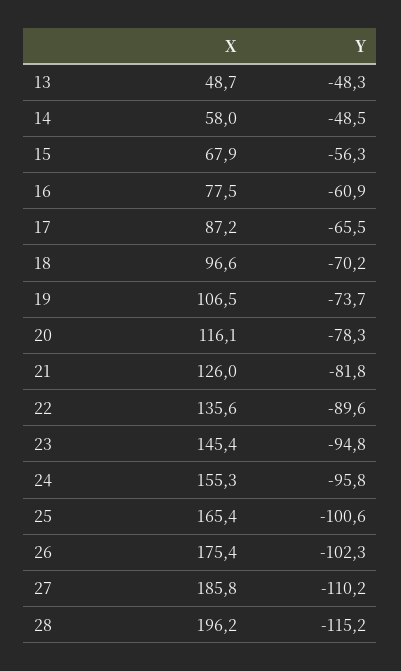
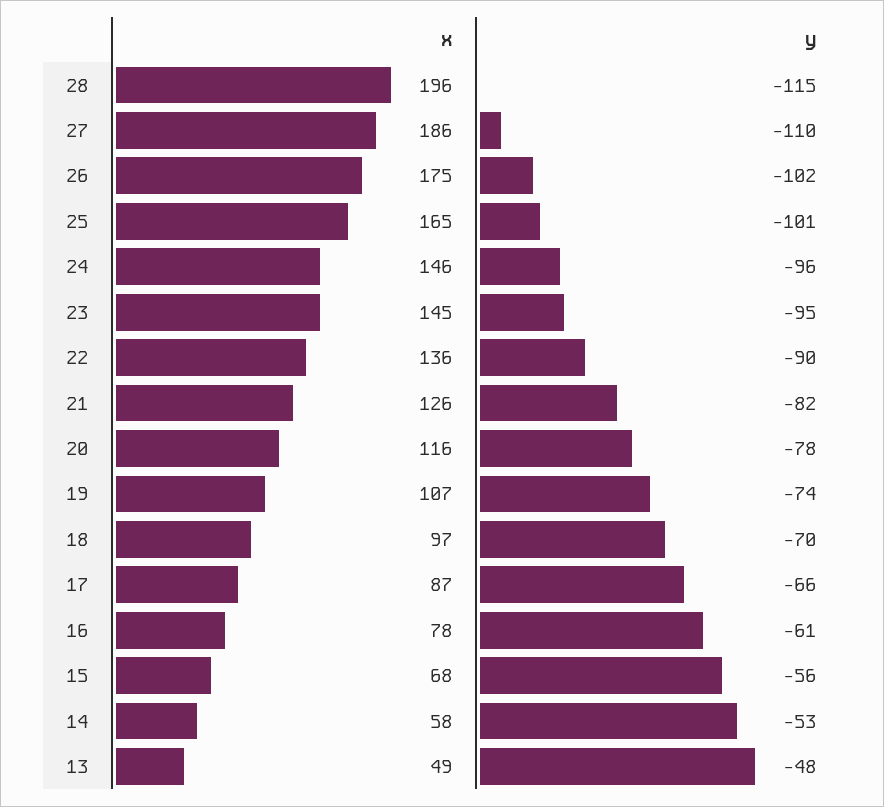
Y, 14: -48.5 -> -53
X, 24: 155.3 -> 146

